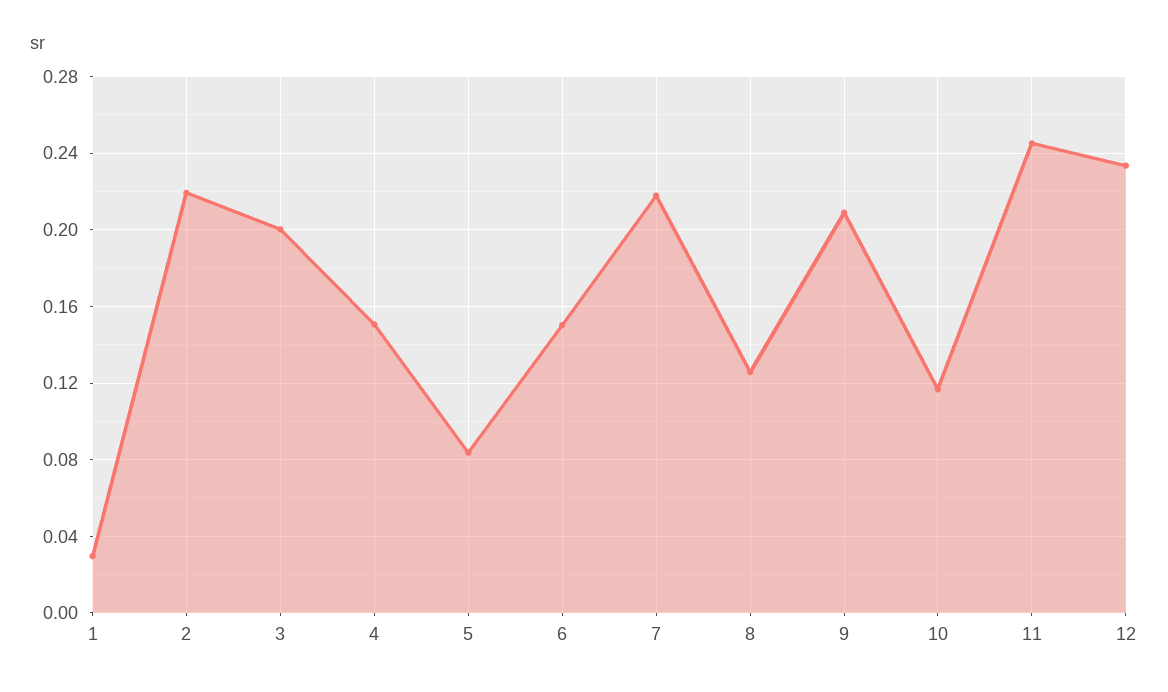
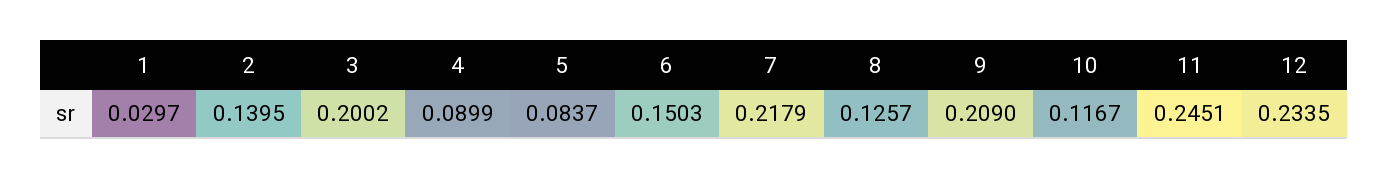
2: 0.22 -> 0.1395
4: 0.15 -> 0.0899

